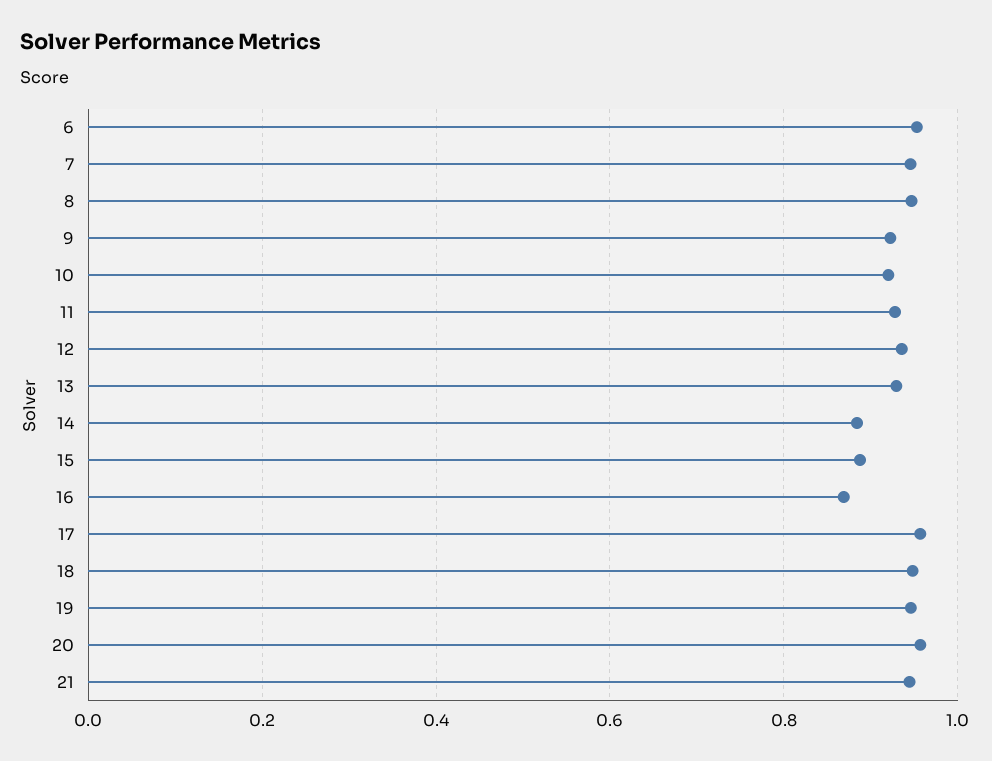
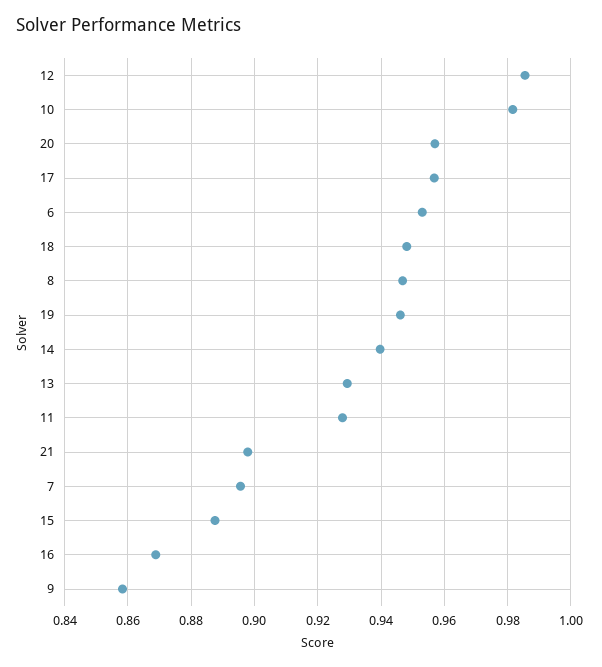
7: 0.94 -> 0.896
9: 0.92 -> 0.858
10: 0.92 -> 0.982
12: 0.94 -> 0.986
14: 0.88 -> 0.94
21: 0.94 -> 0.898

